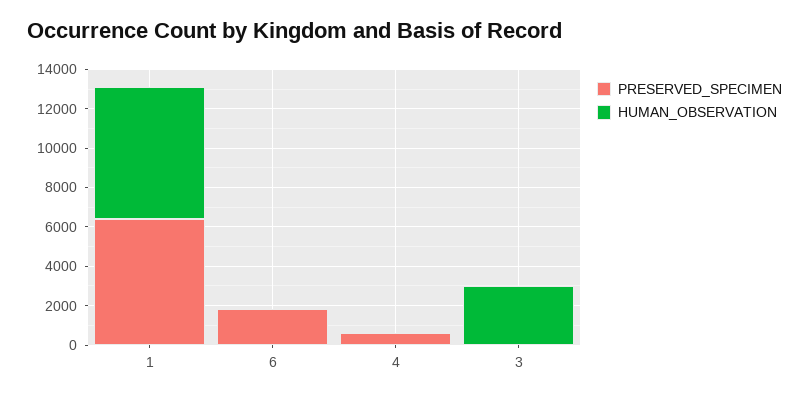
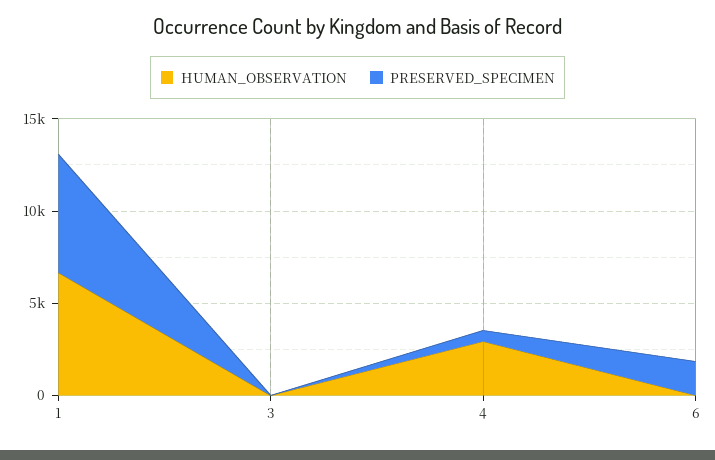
HUMAN_OBSERVATION, 4: 0 -> 3000
HUMAN_OBSERVATION, 3: 3000 -> 0

